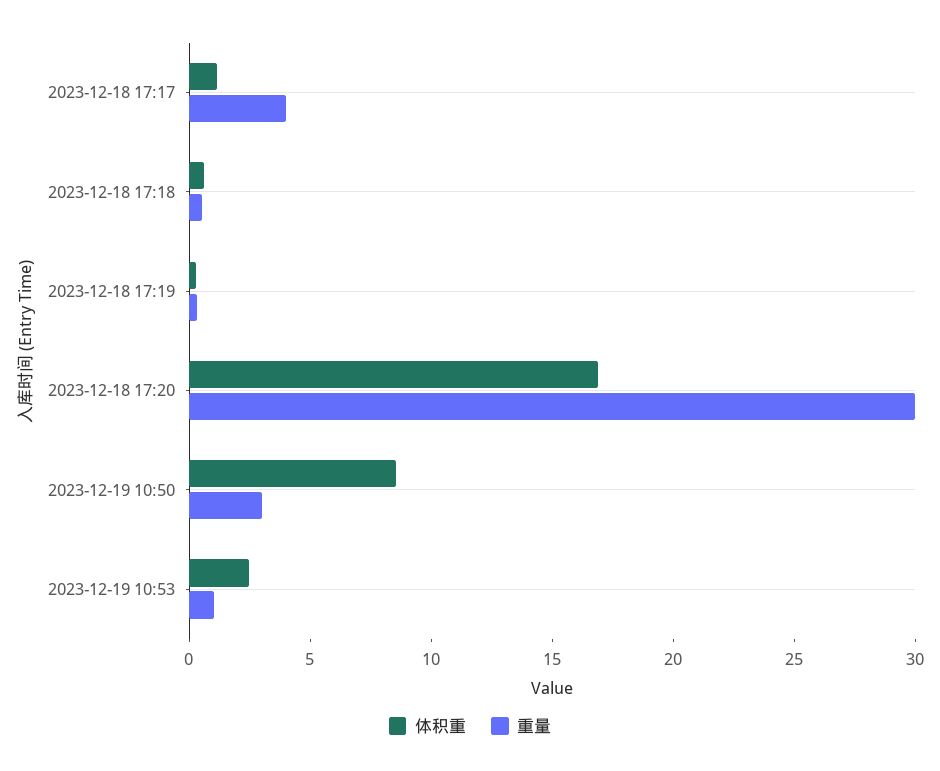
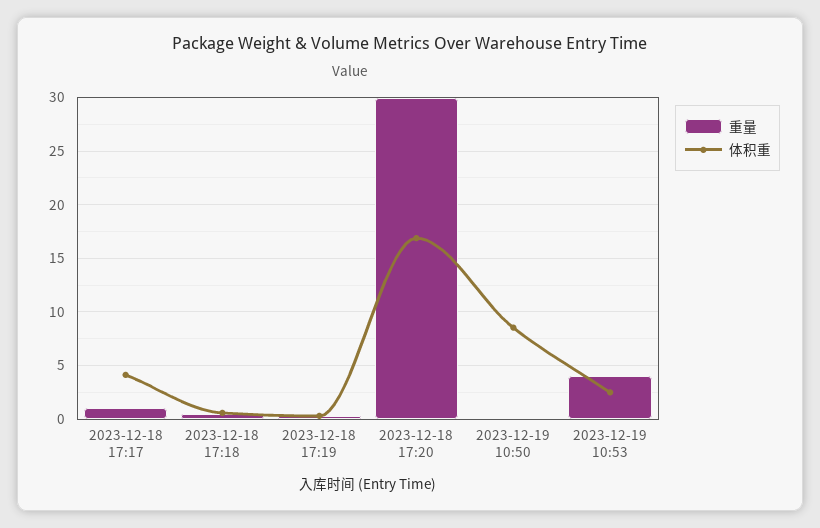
体积重, 2023-12-18 17:17: 1 -> 4
重量, 2023-12-18 17:17: 4 -> 1
重量, 2023-12-19 10:50: 3 -> 0
重量, 2023-12-19 10:53: 1 -> 4

